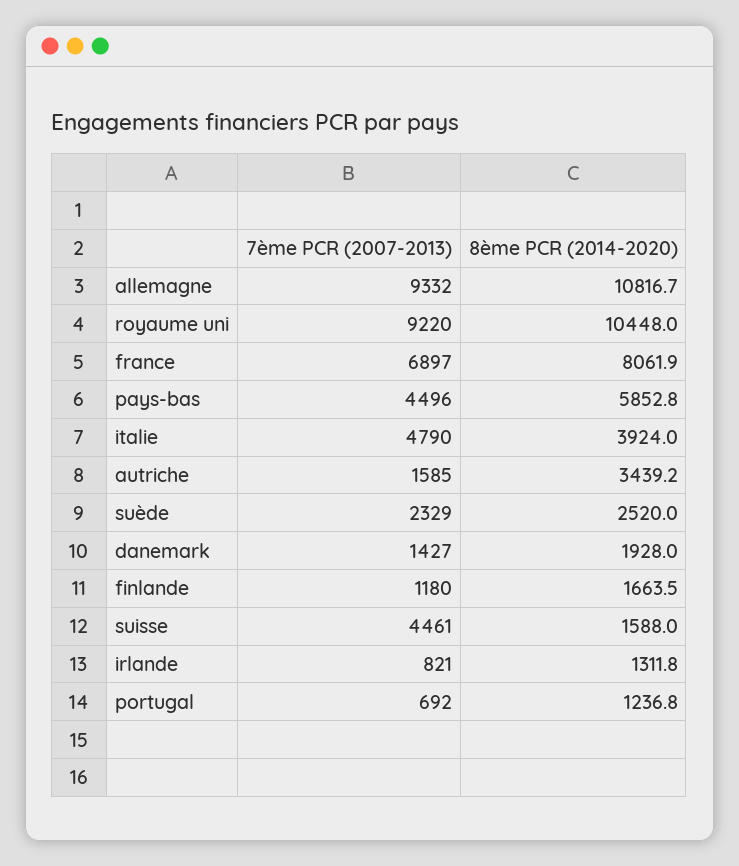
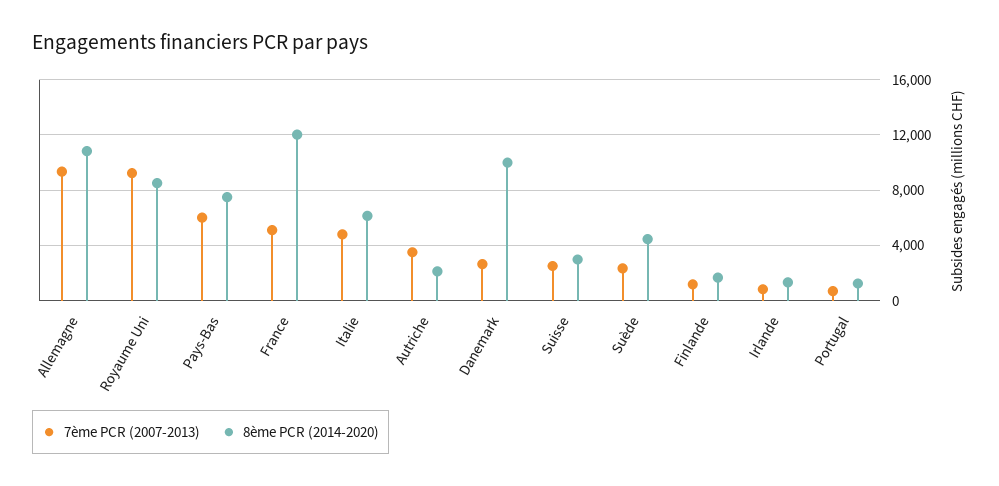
8ème PCR (2014-2020), royaume uni: 10448 -> 8500
7ème PCR (2007-2013), france: 6897 -> 5000
8ème PCR (2014-2020), france: 8061.9 -> 12000
7ème PCR (2007-2013), pays-bas: 4496 -> 6000
8ème PCR (2014-2020), pays-bas: 5852.8 -> 7500
8ème PCR (2014-2020), italie: 3924 -> 6000
7ème PCR (2007-2013), autriche: 1585 -> 3500
8ème PCR (2014-2020), autriche: 3439.2 -> 2000
8ème PCR (2014-2020), suède: 2520 -> 4500
7ème PCR (2007-2013), danemark: 1427 -> 2500
8ème PCR (2014-2020), danemark: 1928 -> 10000
7ème PCR (2007-2013), suisse: 4461 -> 2500
8ème PCR (2014-2020), suisse: 1588 -> 3000

